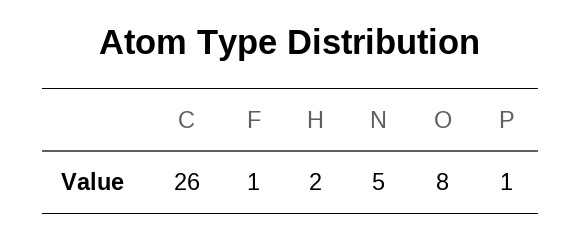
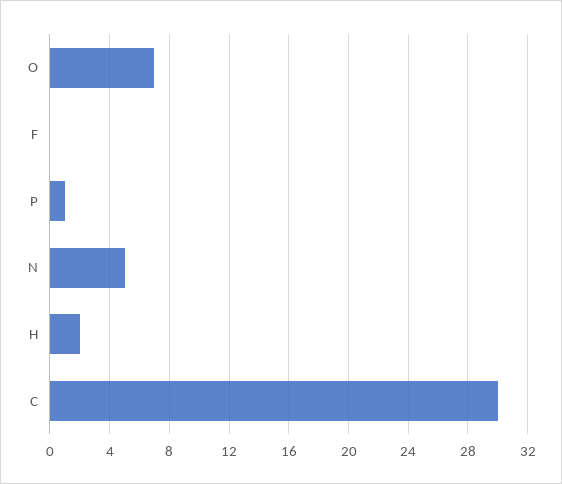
C: 26 -> 30
F: 1 -> 0
O: 8 -> 7

